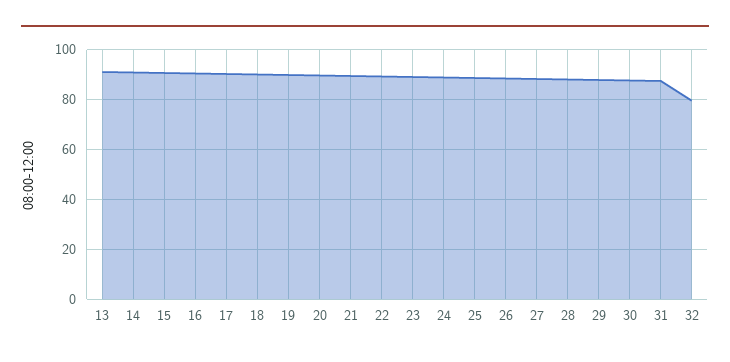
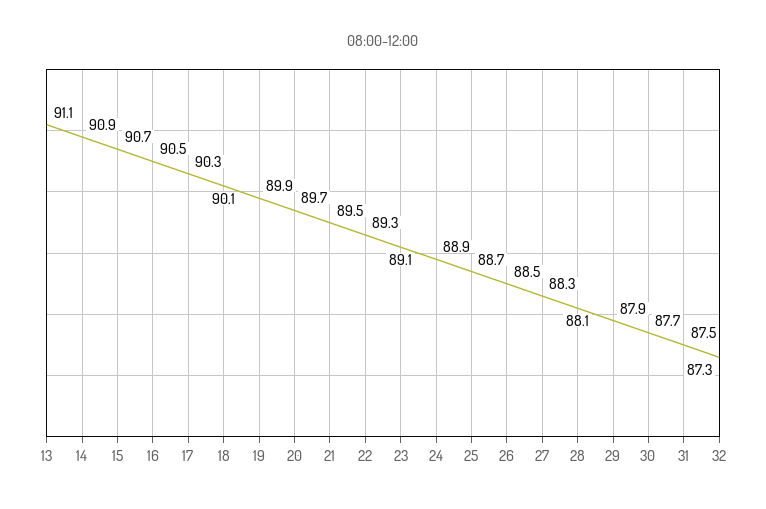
32: 80 -> 87.3

